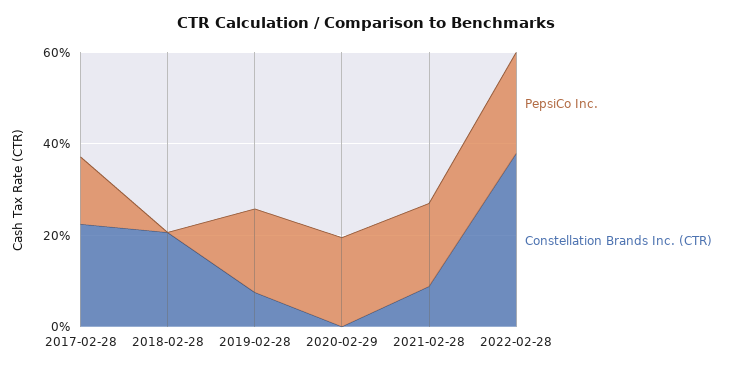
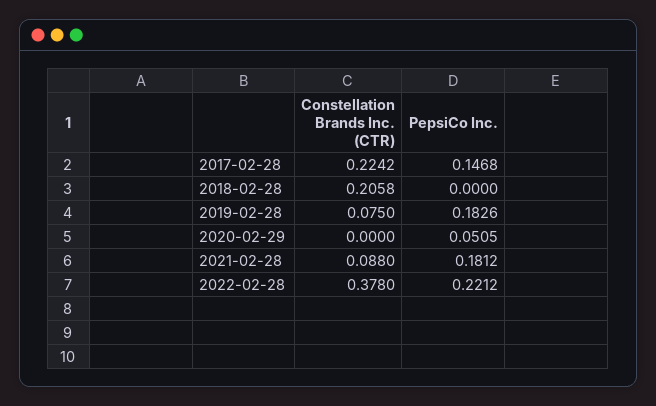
PepsiCo Inc., 2020-02-29: 0.2 -> 0.0505

